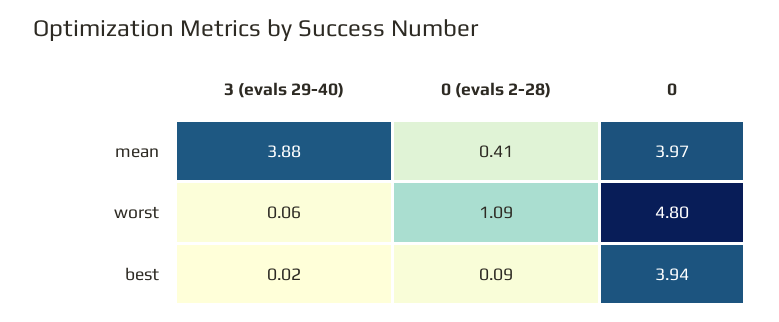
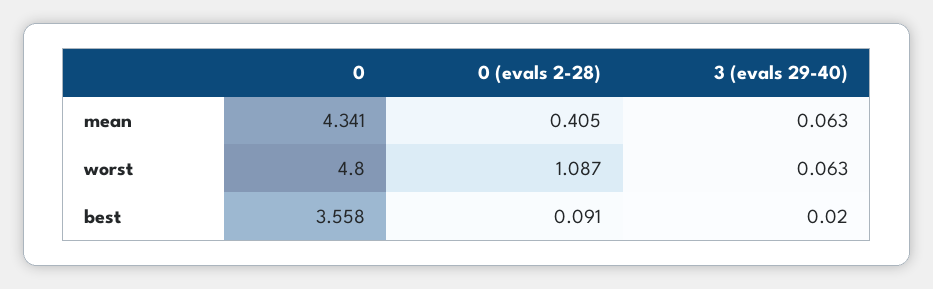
3 (evals 29-40), mean: 3.88 -> 0.063
0, mean: 3.97 -> 4.341
0, best: 3.94 -> 3.558

